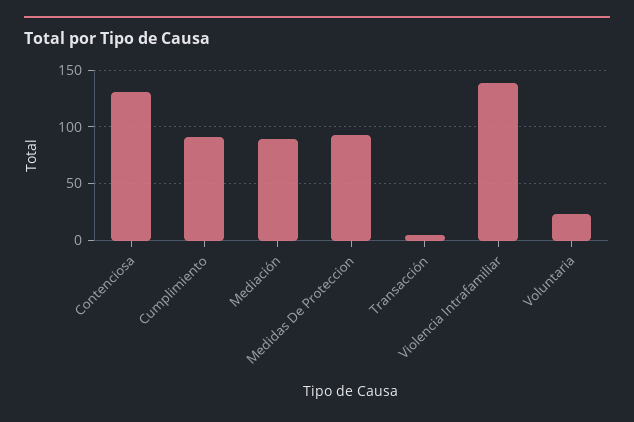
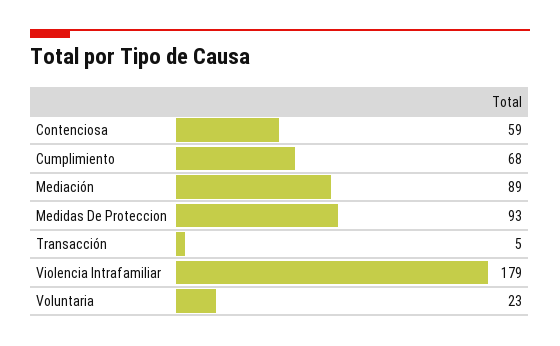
Contenciosa: 130 -> 59
Cumplimiento: 90 -> 68
Violencia Intrafamiliar: 140 -> 179

